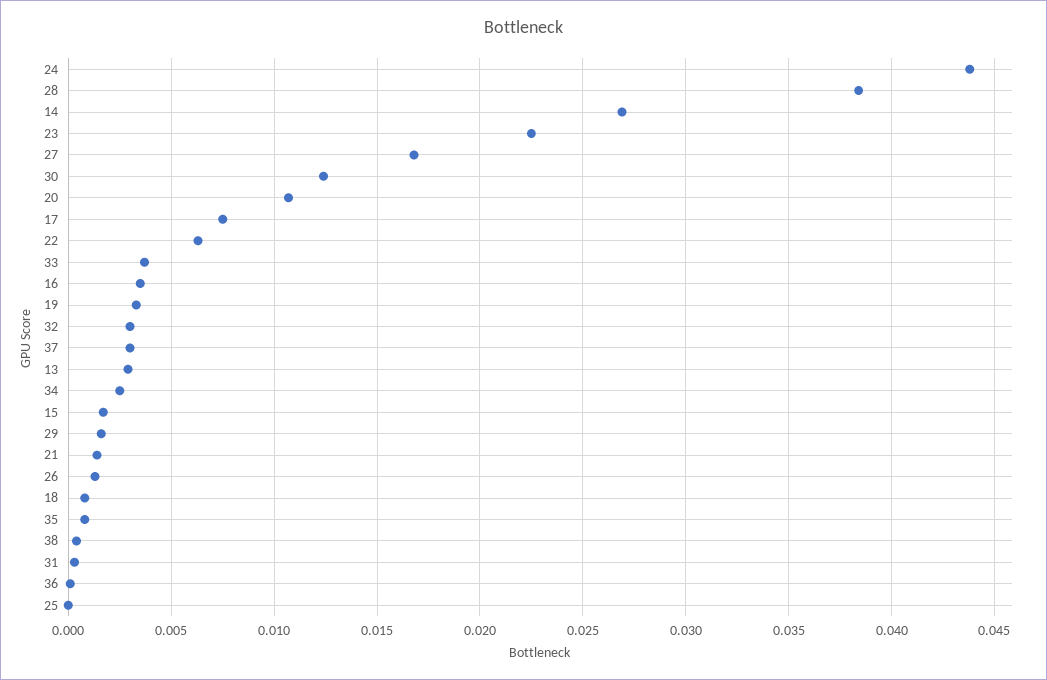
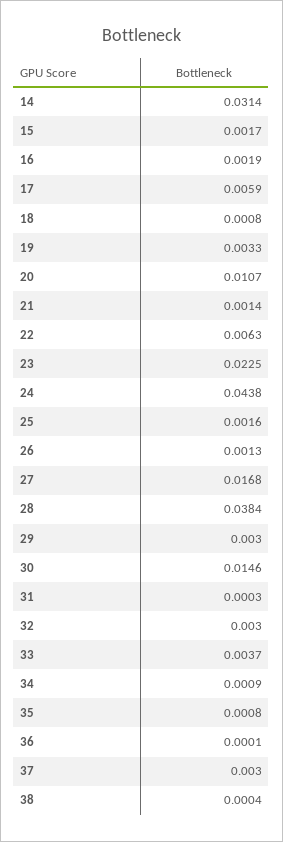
14: 0.027 -> 0.0314
30: 0.0125 -> 0.0146
17: 0.0075 -> 0.0059
16: 0.0035 -> 0.0019
13: 0.003 -> none
34: 0.0025 -> 0.0009
29: 0.0015 -> 0.003
25: 0 -> 0.0016

